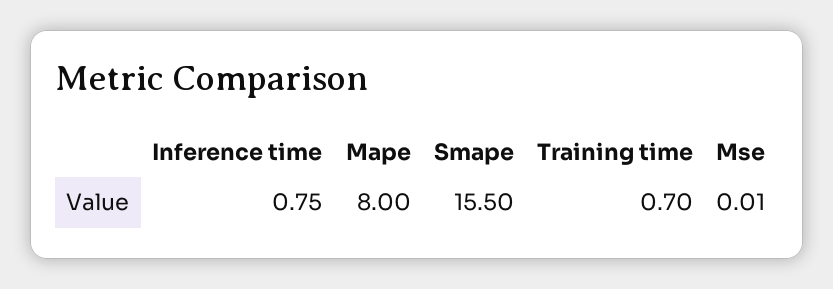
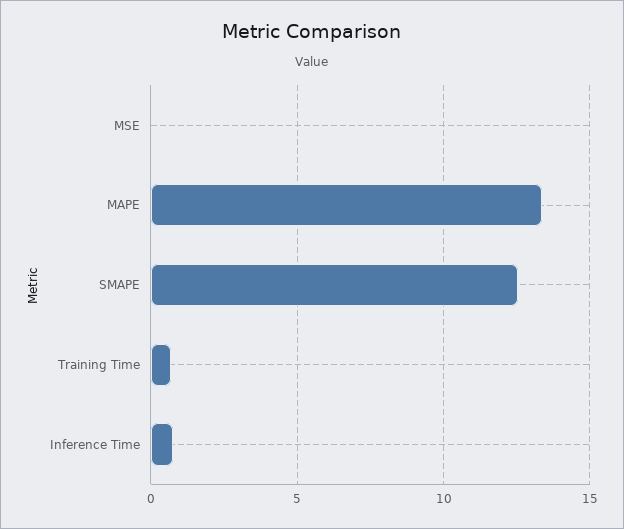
Mape: 8 -> 13.5
Smape: 15.5 -> 12.5

